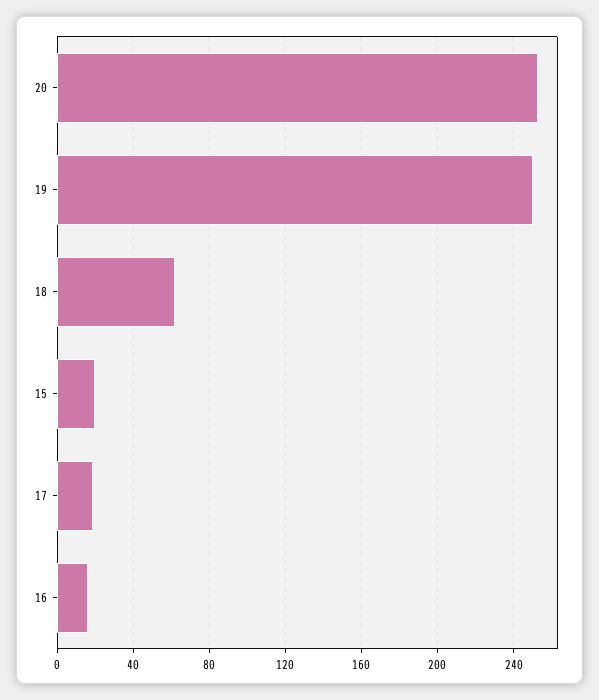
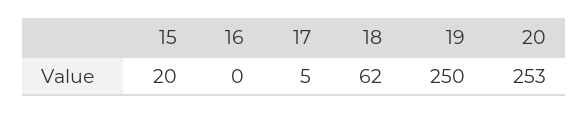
17: 20 -> 5
16: 15 -> 0

